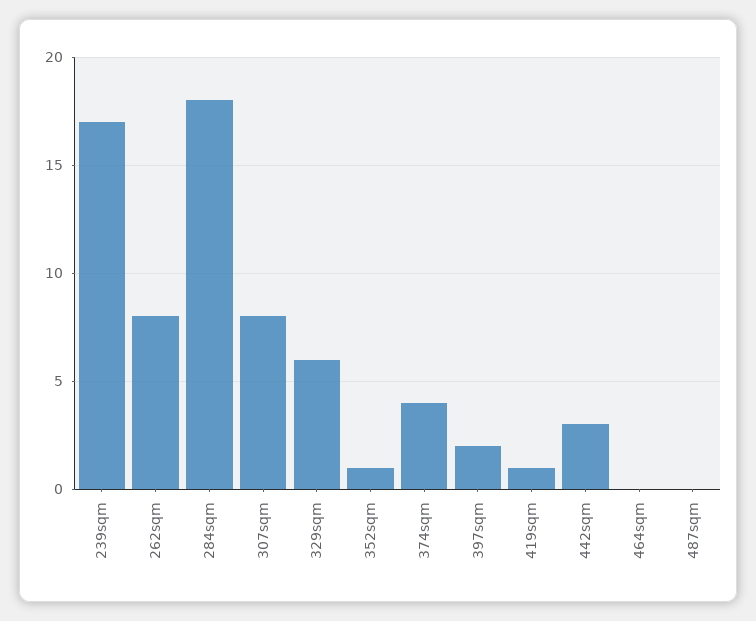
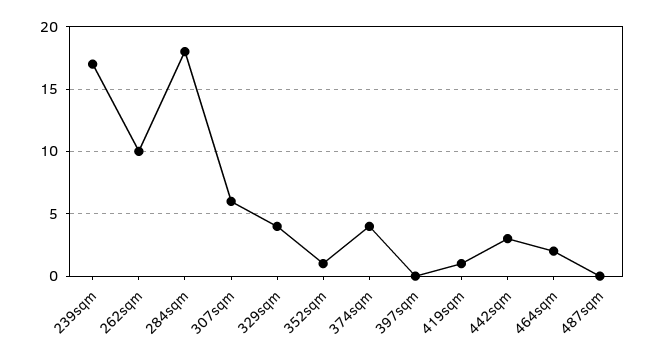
262sqm: 8 -> 10
307sqm: 8 -> 6
329sqm: 6 -> 4
397sqm: 2 -> 0
464sqm: 0 -> 2

